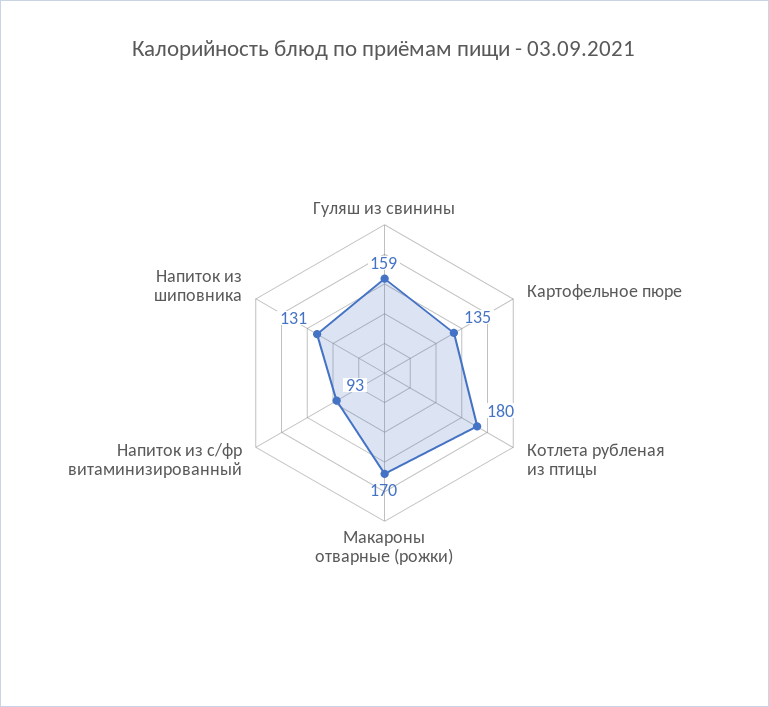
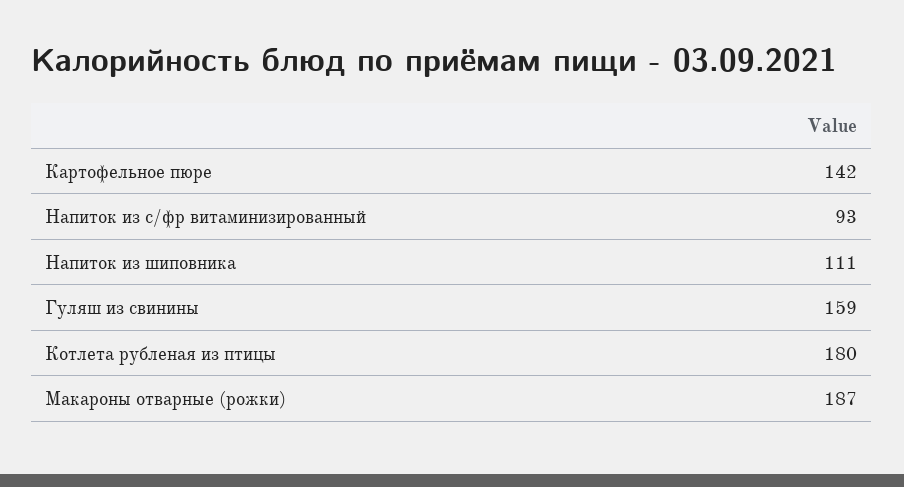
Картофельное пюре: 135 -> 142
Макароны отварные (рожки): 170 -> 187
Напиток из шиповника: 131 -> 111

